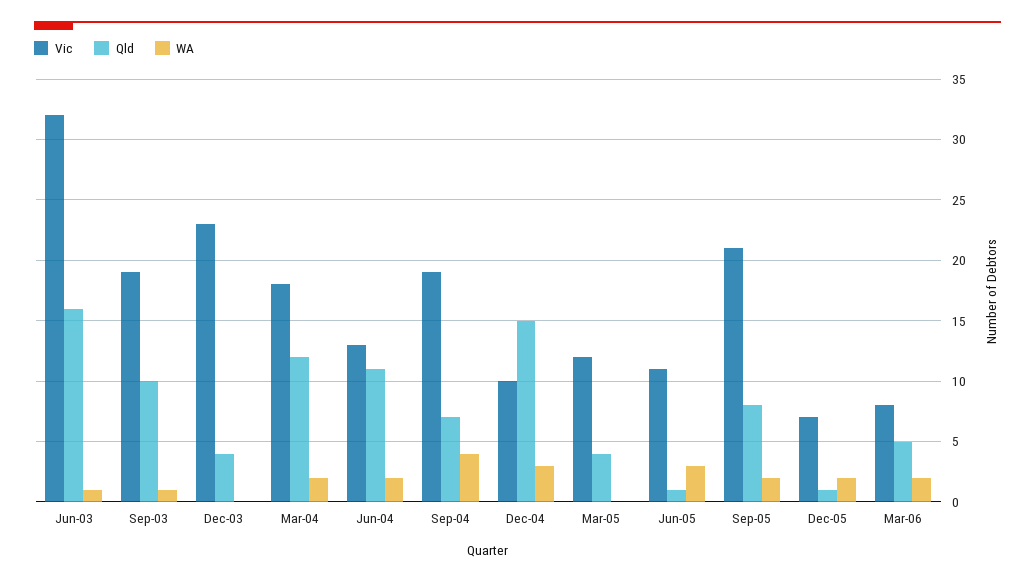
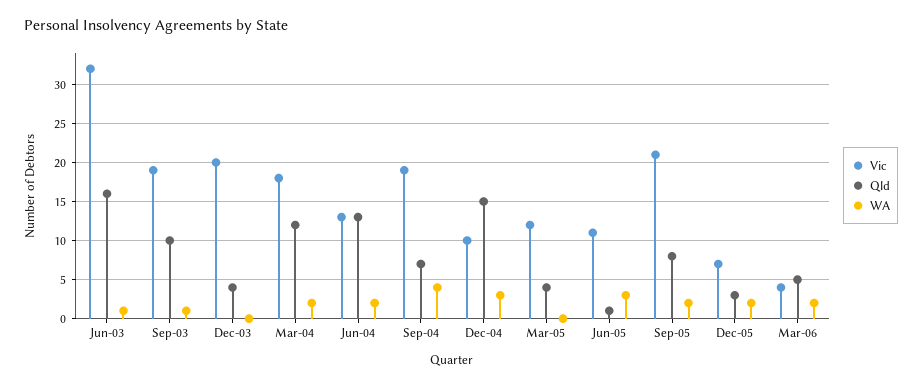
Vic, Dec-03: 23 -> 20
Qld, Jun-04: 11 -> 13
Qld, Dec-05: 1 -> 3
Vic, Mar-06: 8 -> 4

